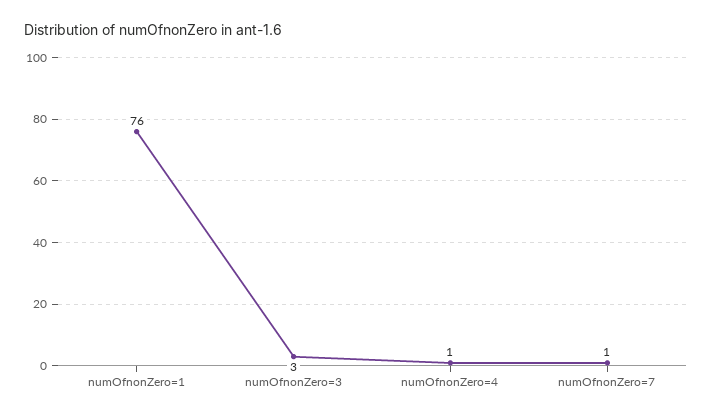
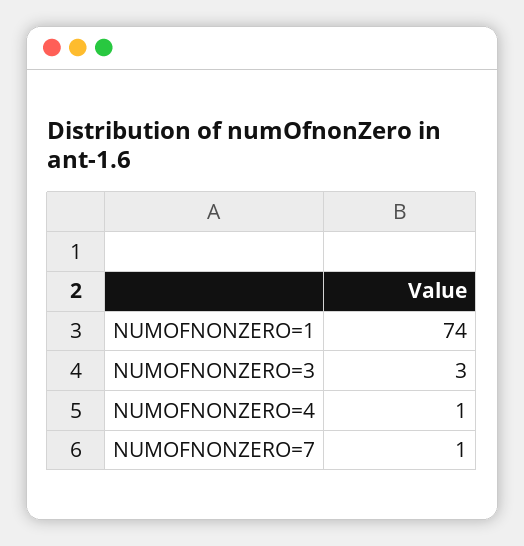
numOfnonZero=1: 76 -> 74

